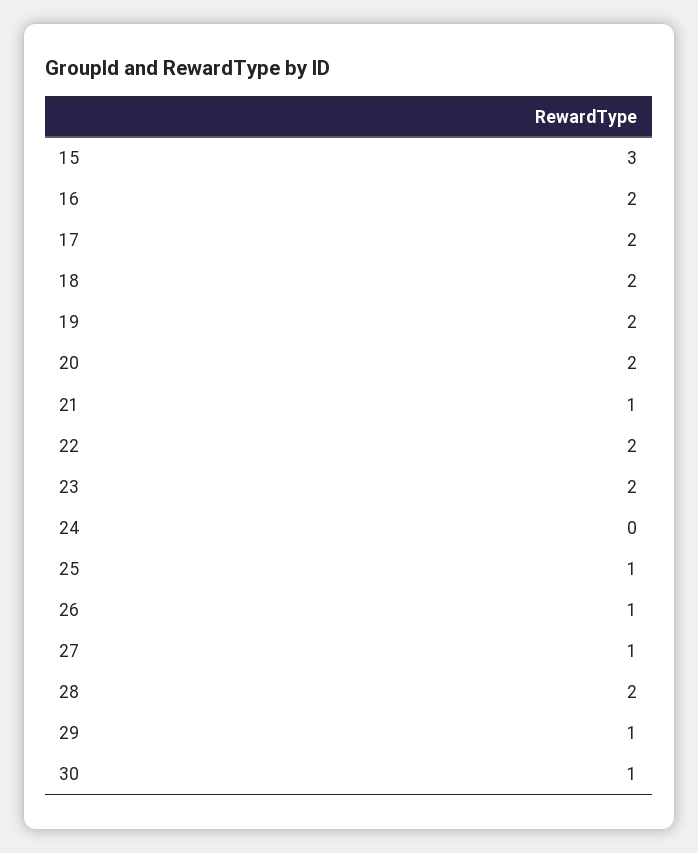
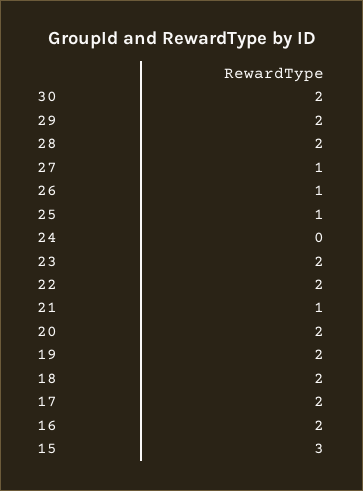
29: 1 -> 2
30: 1 -> 2

